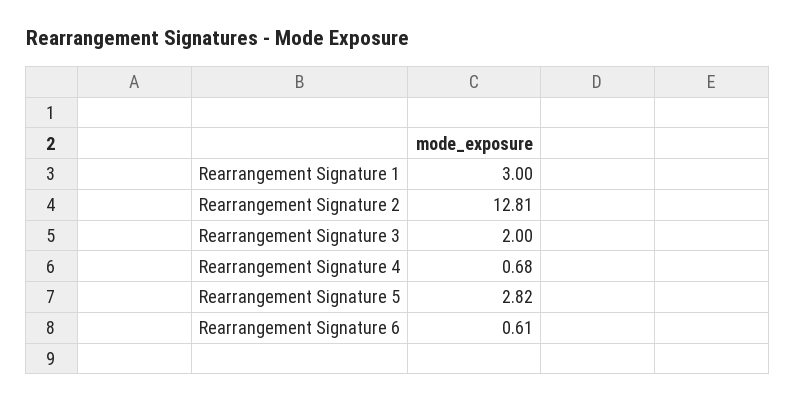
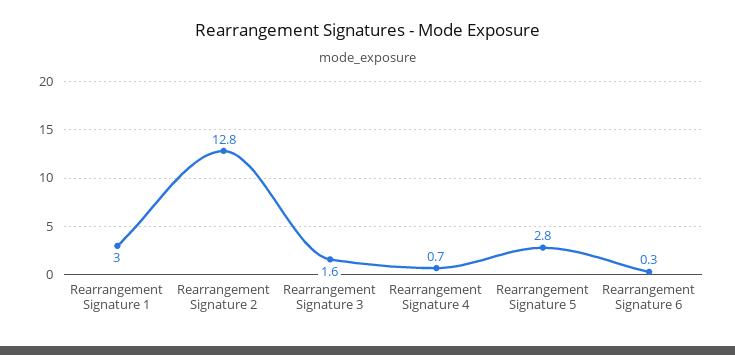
Rearrangement Signature 3: 2 -> 1.6
Rearrangement Signature 6: 0.61 -> 0.3

